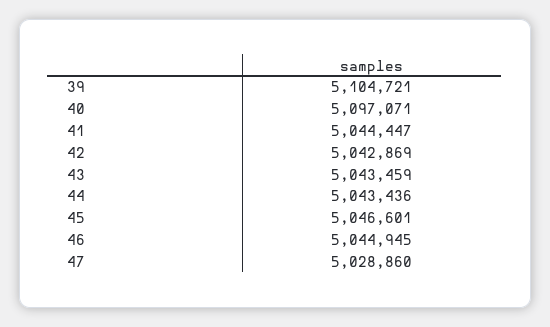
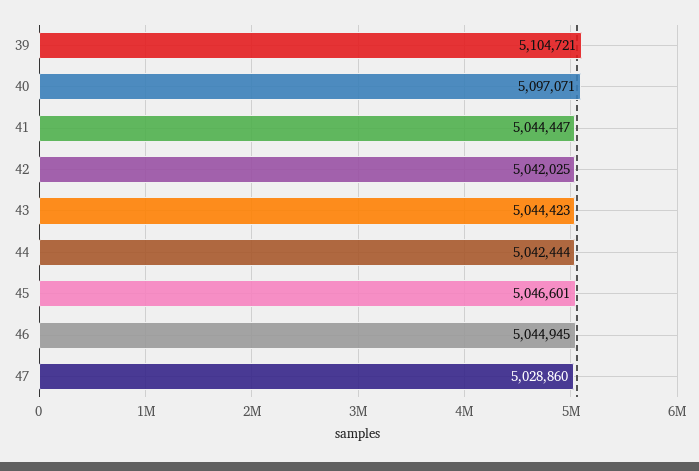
42: 5042869 -> 5042025
43: 5043459 -> 5044423
44: 5043436 -> 5042444

